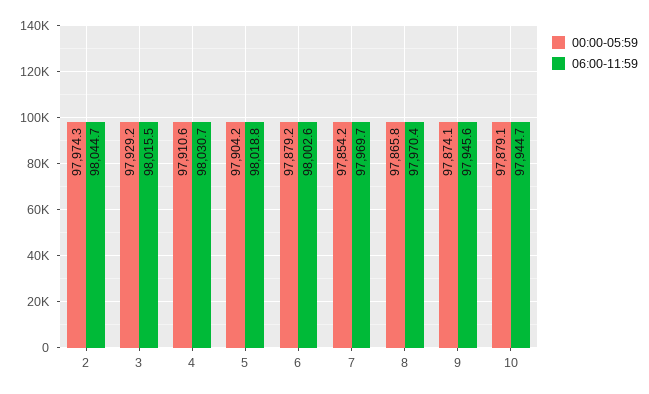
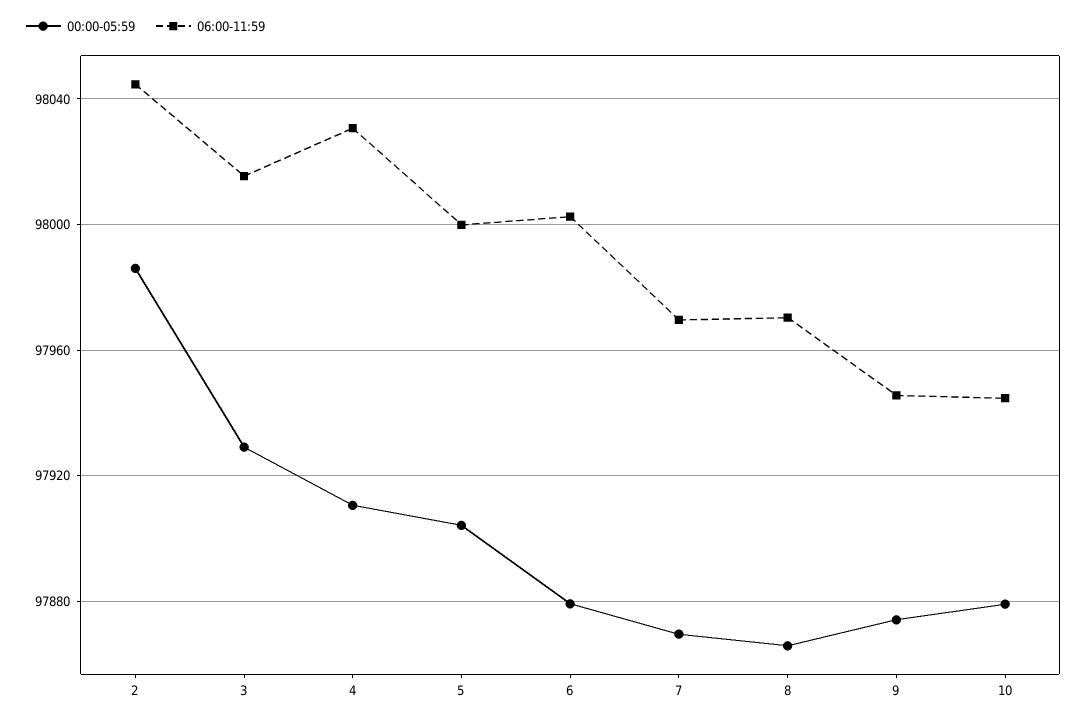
00:00-05:59, 2: 97974.3 -> 97985
06:00-11:59, 5: 98018.8 -> 98000
00:00-05:59, 7: 97854.2 -> 97870

